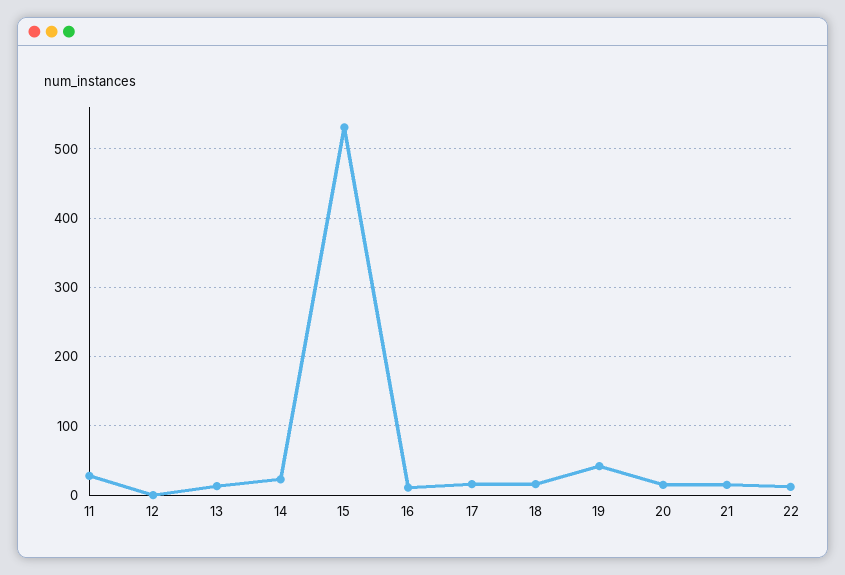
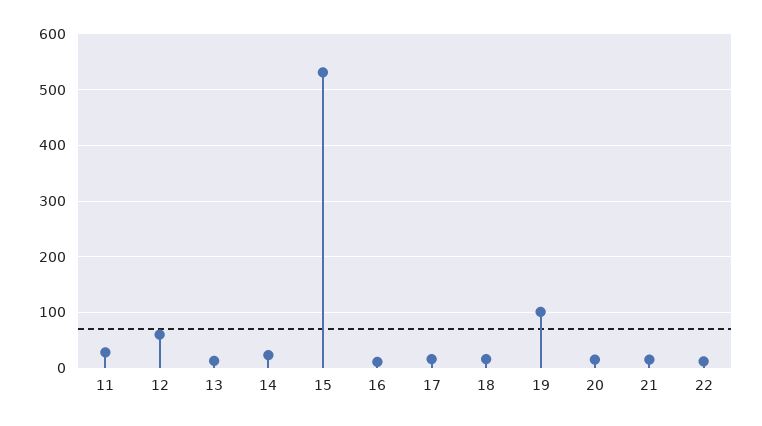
12: 0 -> 60
19: 40 -> 100

